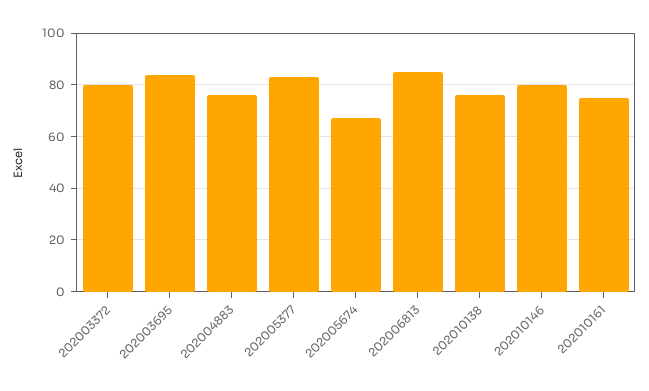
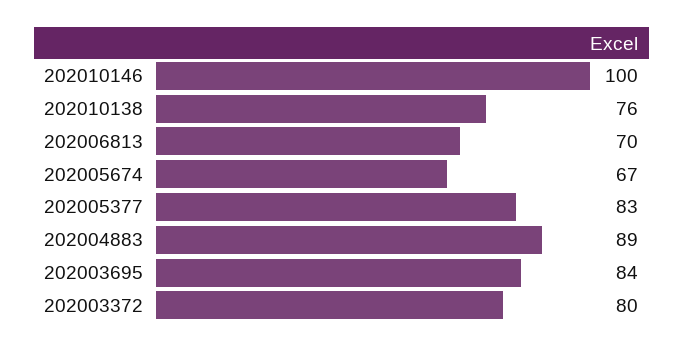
202004883: 75 -> 89
202006813: 85 -> 70
202010146: 80 -> 100
202010161: 75 -> none

